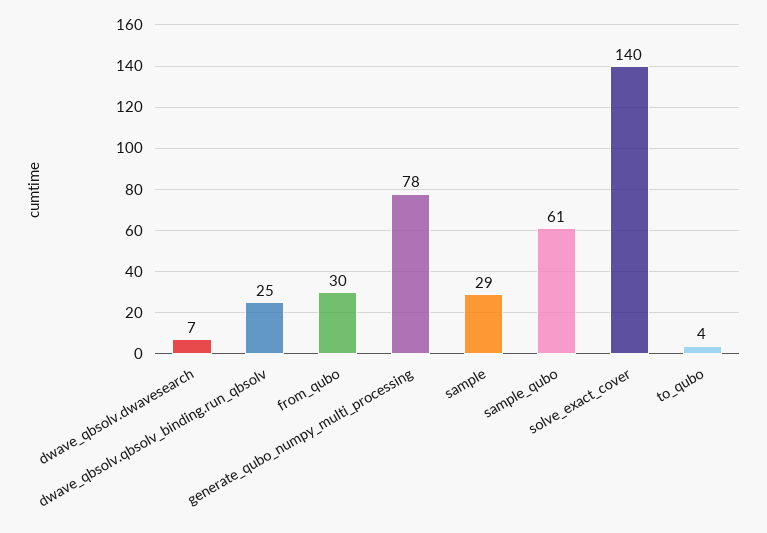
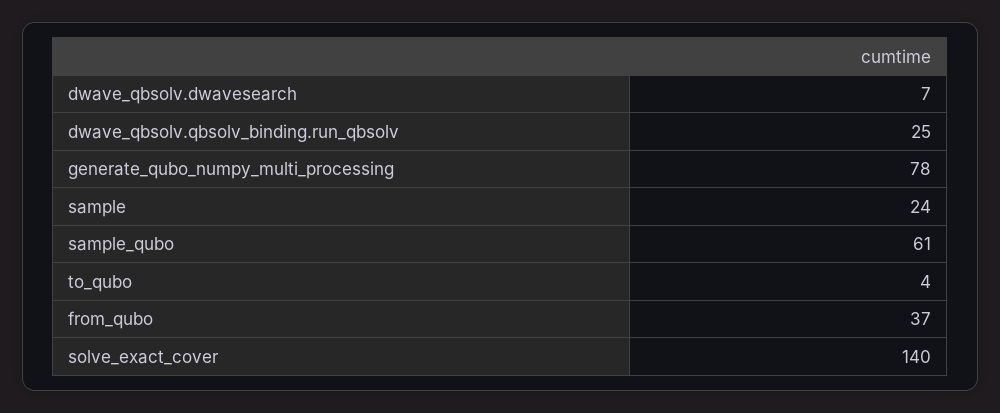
from_qubo: 30 -> 37
sample: 29 -> 24

